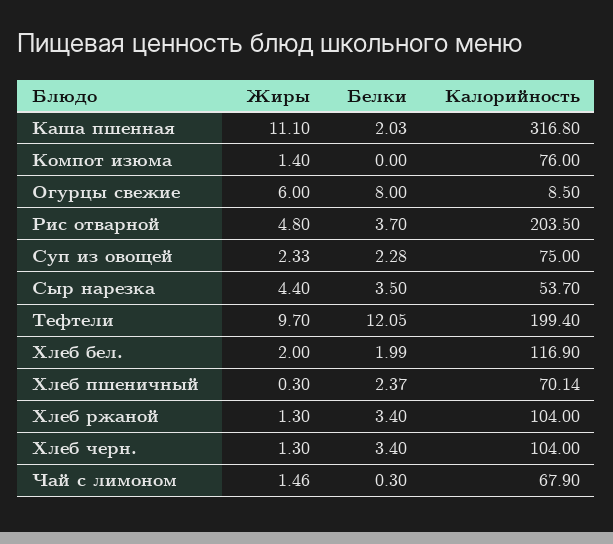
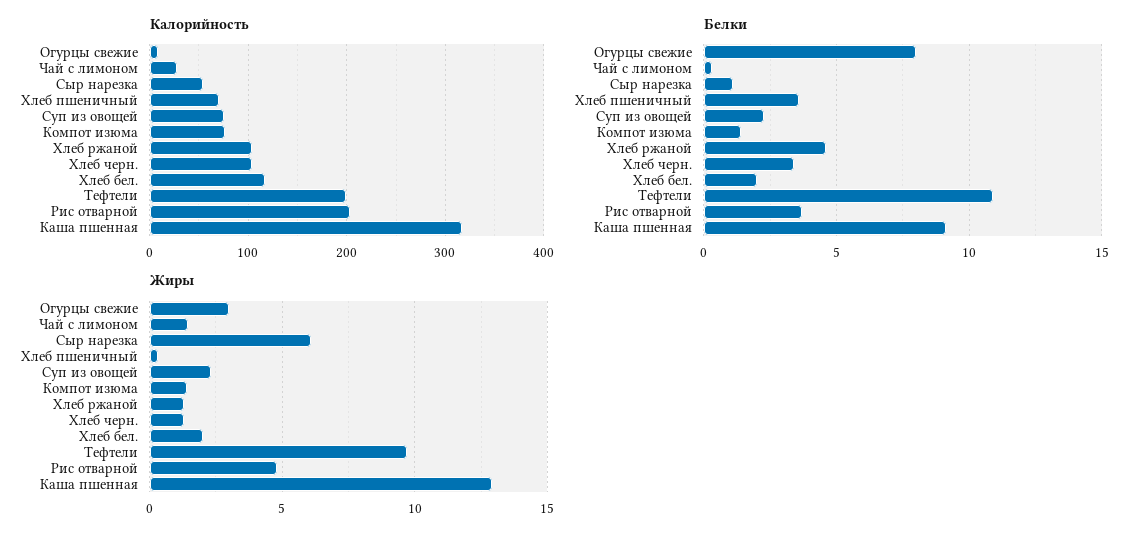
Жиры, Каша пшенная: 11.1 -> 13
Белки, Каша пшенная: 2.03 -> 9
Белки, Компот изюма: 0 -> 1.5
Жиры, Огурцы свежие: 6 -> 3
Жиры, Сыр нарезка: 4.4 -> 6
Белки, Сыр нарезка: 3.5 -> 1
Белки, Тефтели: 12.05 -> 11
Белки, Хлеб пшеничный: 2.37 -> 3.5
Белки, Хлеб ржаной: 3.4 -> 4.5
Калорийность, Чай с лимоном: 67.9 -> 30

